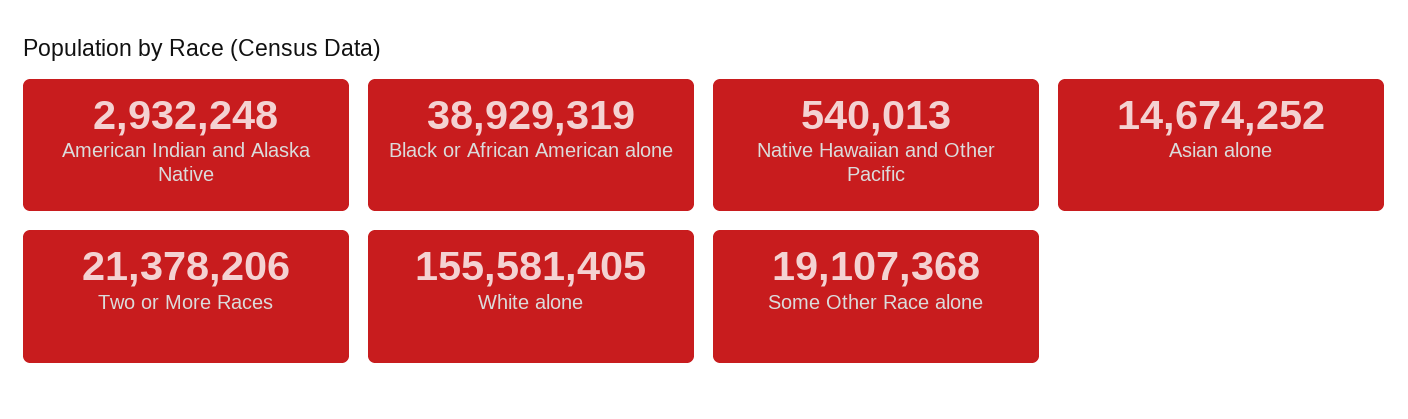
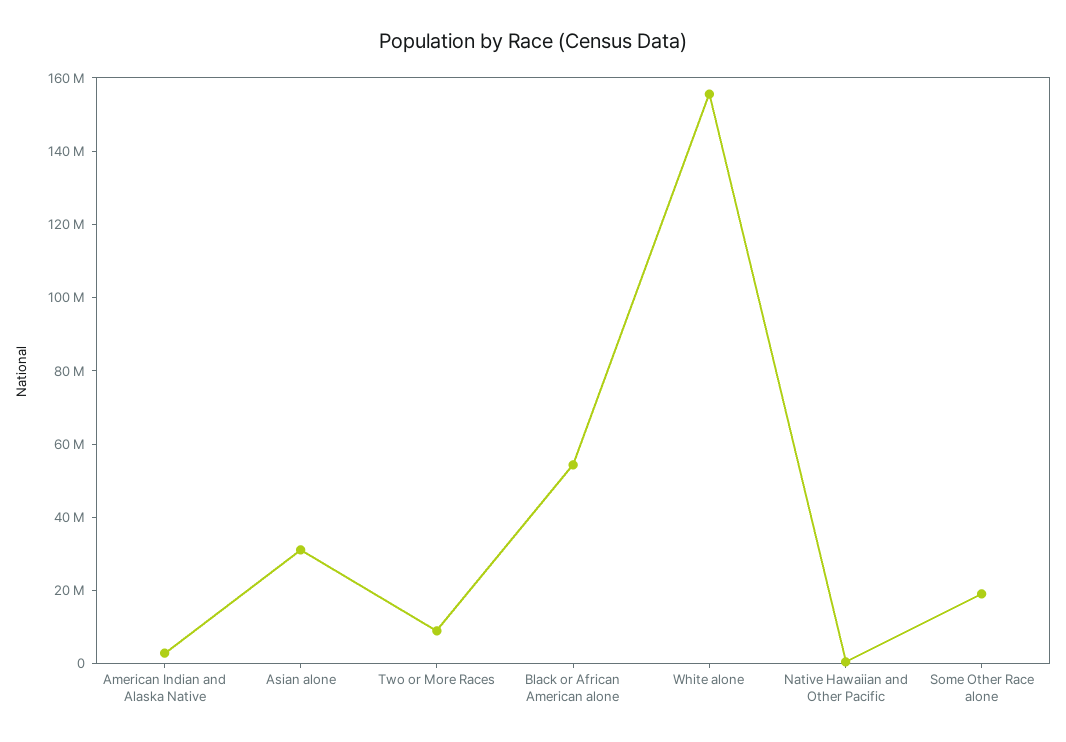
Black or African American alone: 38929319 -> 55000000
Asian alone: 14674252 -> 30000000
Two or More Races: 21378206 -> 10000000

